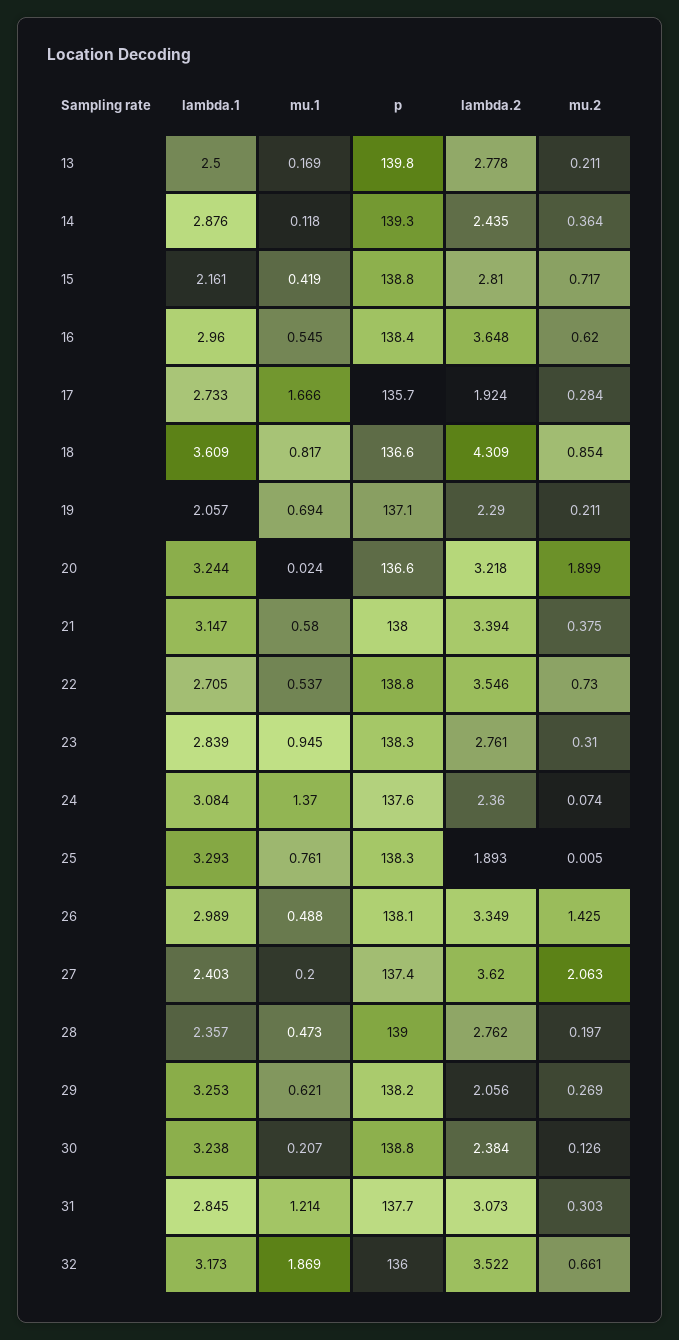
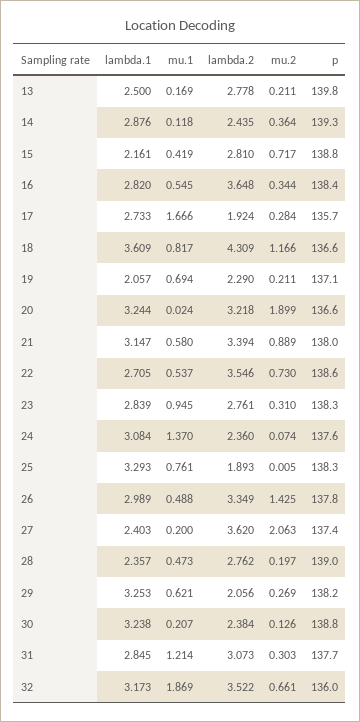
lambda.1, 16: 2.96 -> 2.82
mu.2, 16: 0.62 -> 0.344
mu.2, 18: 0.854 -> 1.166
mu.2, 21: 0.375 -> 0.889
p, 22: 138.8 -> 138.6
p, 26: 138.1 -> 137.8

